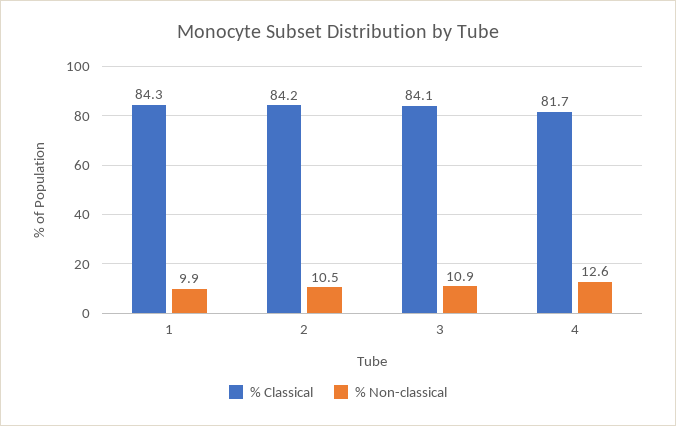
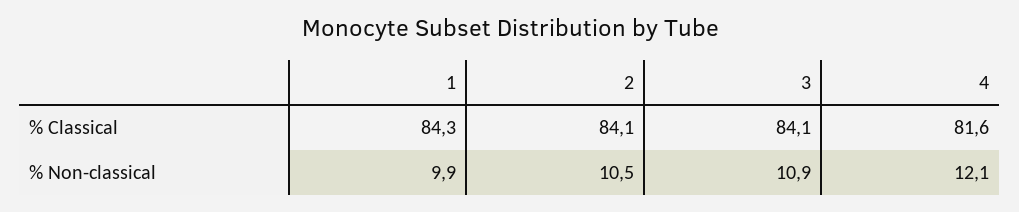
% Classical, 2: 84.2 -> 84.1
% Classical, 4: 81.7 -> 81.6
% Non-classical, 4: 12.6 -> 12.1

